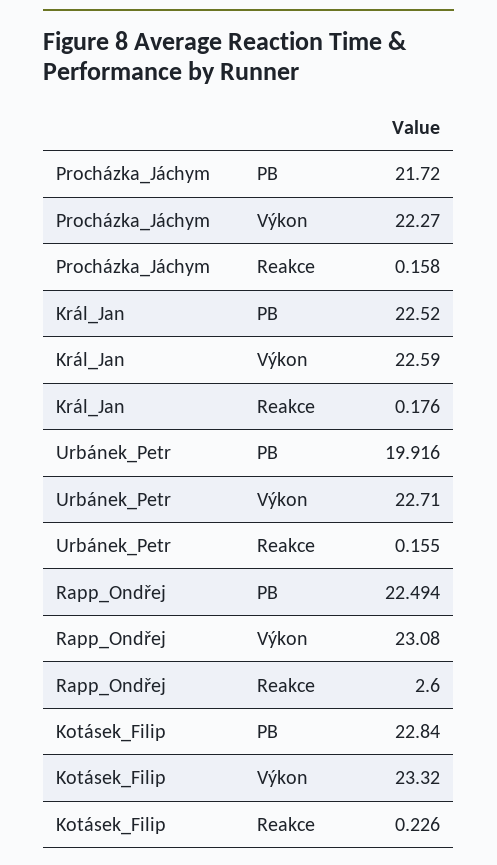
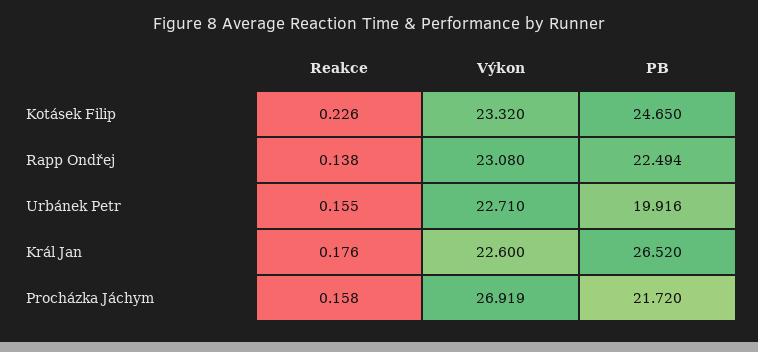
Procházka_Jáchym, Výkon: 22.27 -> 26.919
Král_Jan, PB: 22.52 -> 26.52
Král_Jan, Výkon: 22.59 -> 22.6
Rapp_Ondřej, Reakce: 2.6 -> 0.138
Kotásek_Filip, PB: 22.84 -> 24.65

